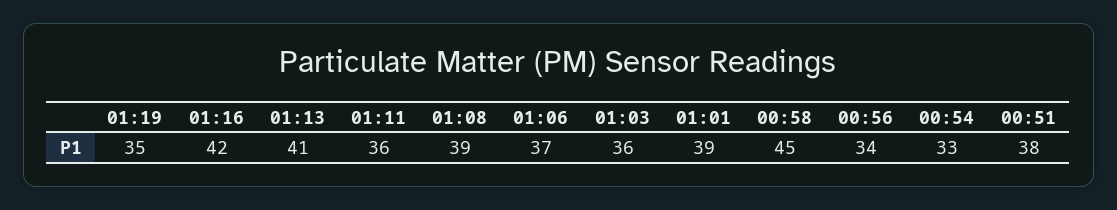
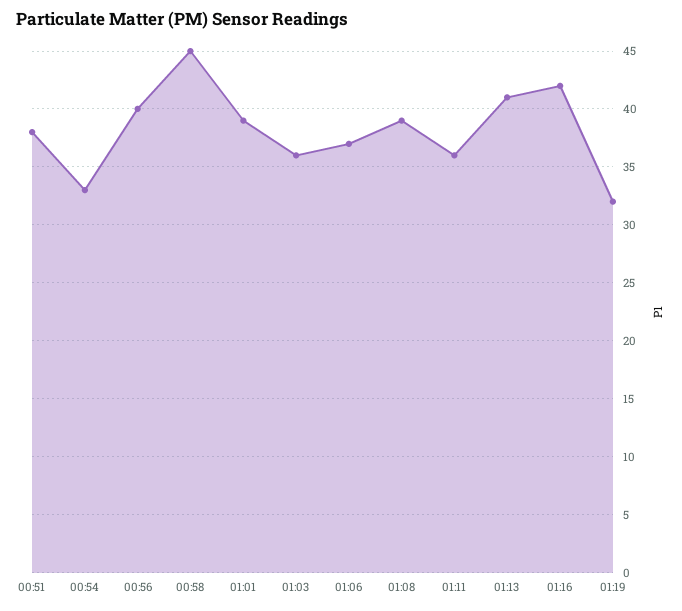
01:19: 35 -> 32
00:56: 34 -> 40

